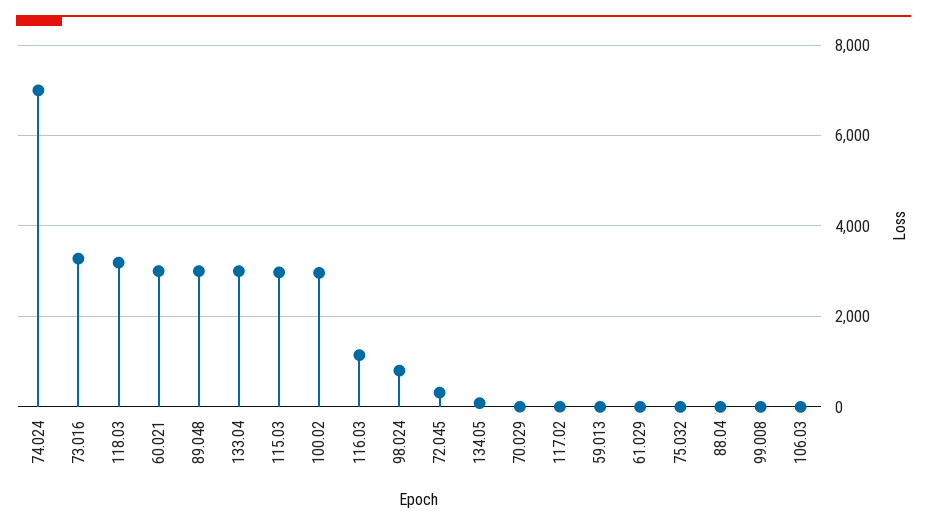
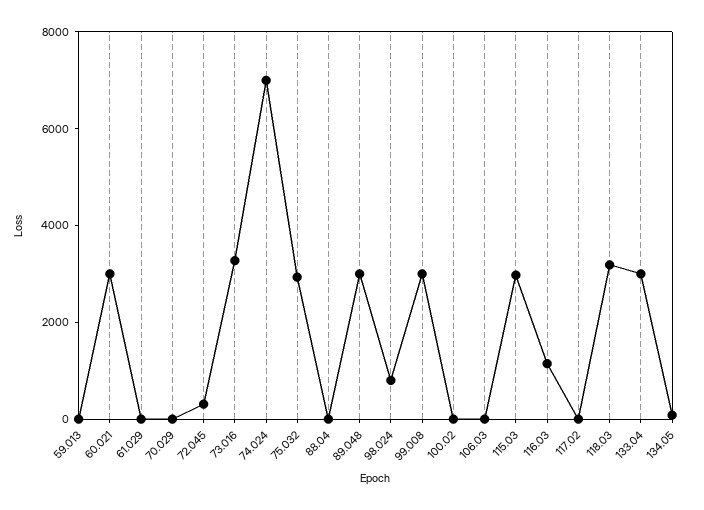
100.02: 3000 -> 0
75.032: 0 -> 3000
99.008: 0 -> 3000

